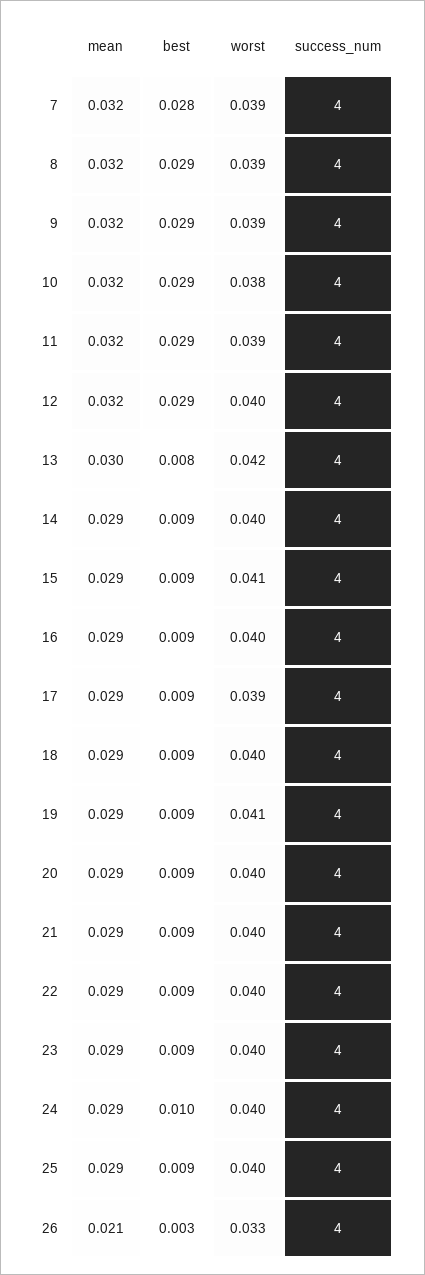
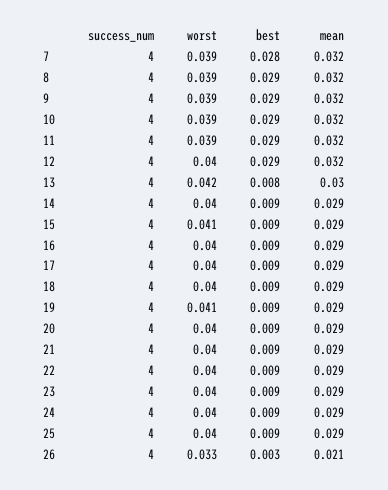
worst, 10: 0.038 -> 0.039
worst, 17: 0.039 -> 0.04
best, 24: 0.01 -> 0.009

